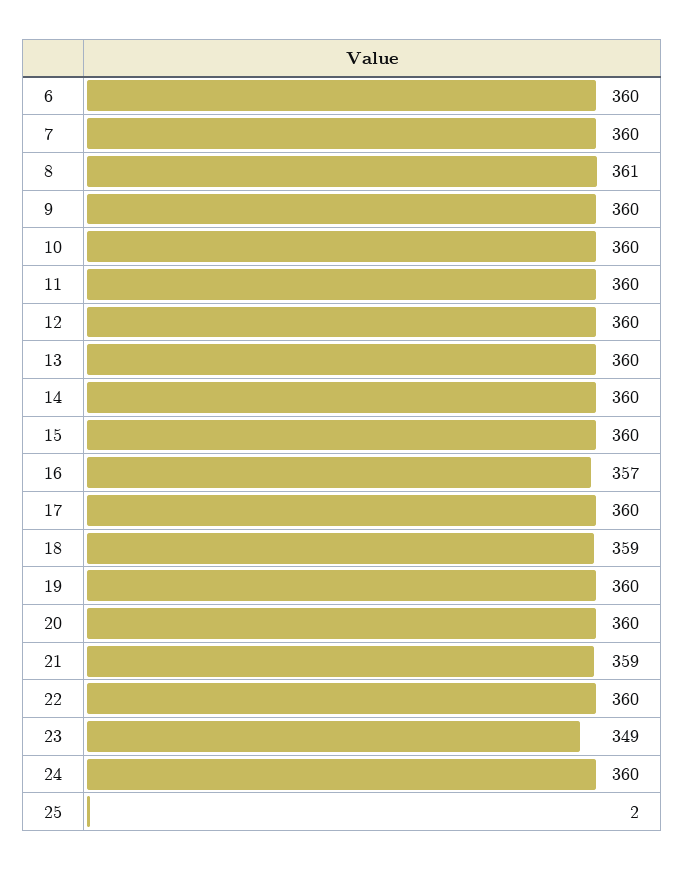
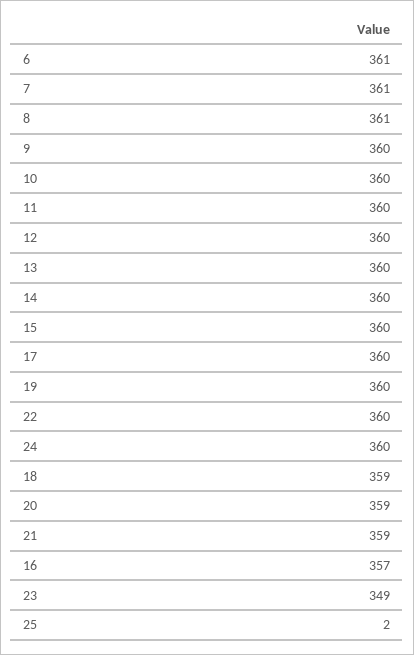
6: 360 -> 361
7: 360 -> 361
20: 360 -> 359

